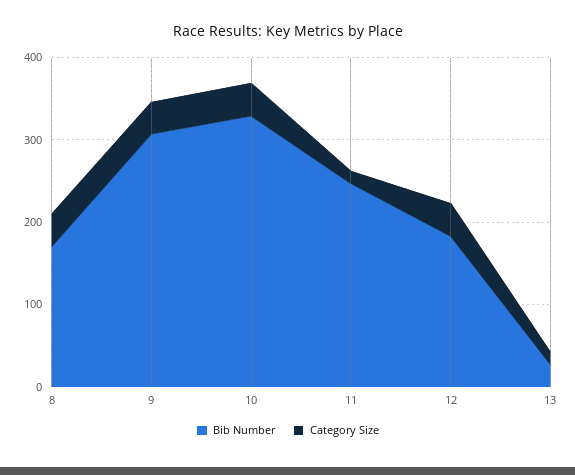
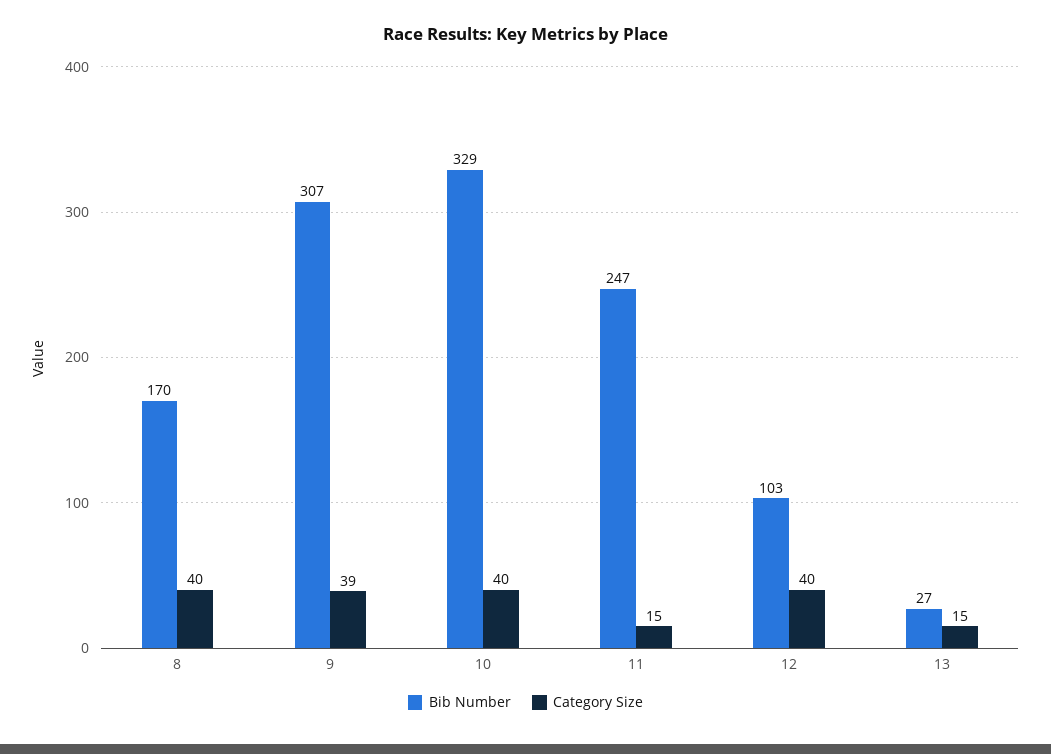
Bib Number, 12: 180 -> 103

